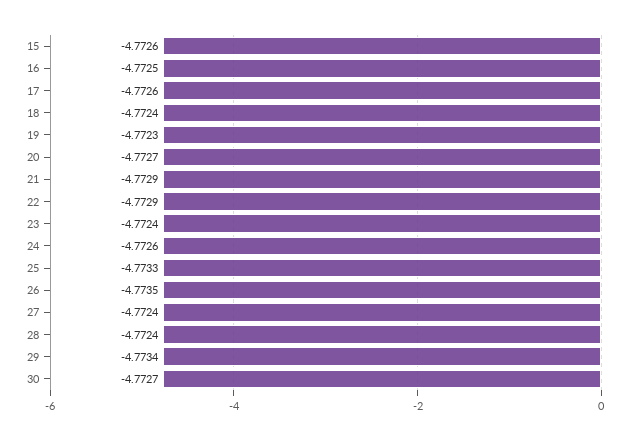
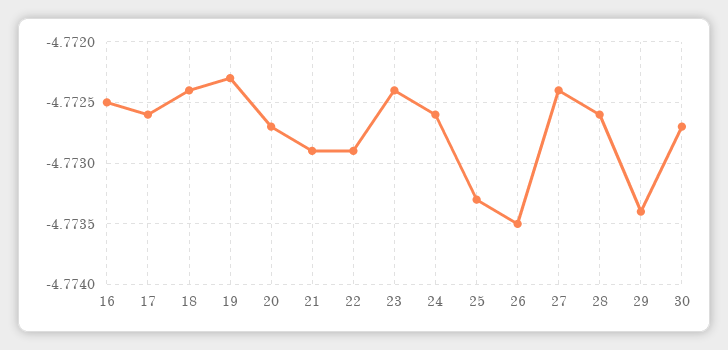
15: -4.7726 -> none
28: -4.7724 -> -4.7726

